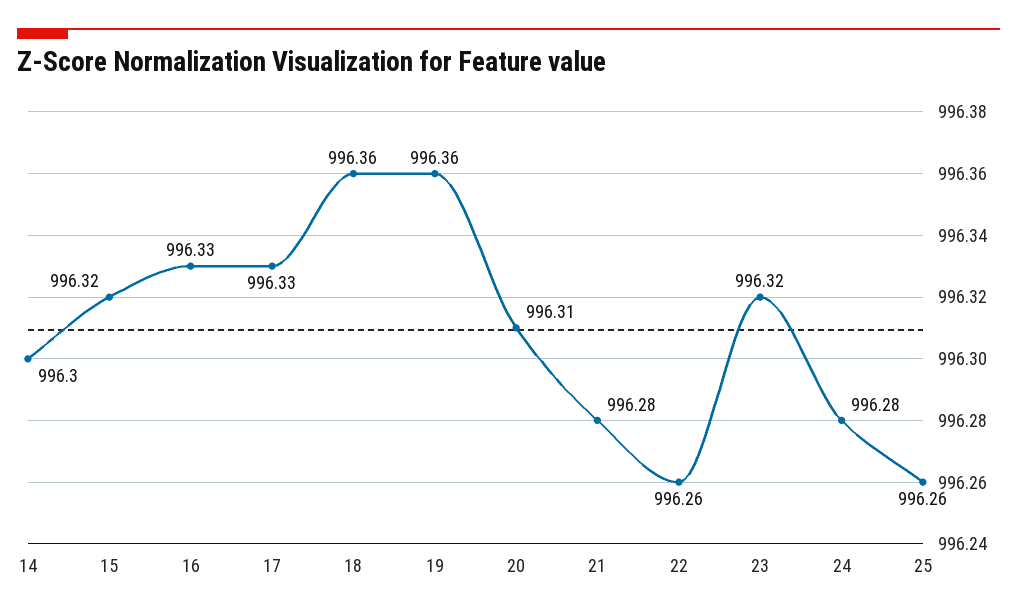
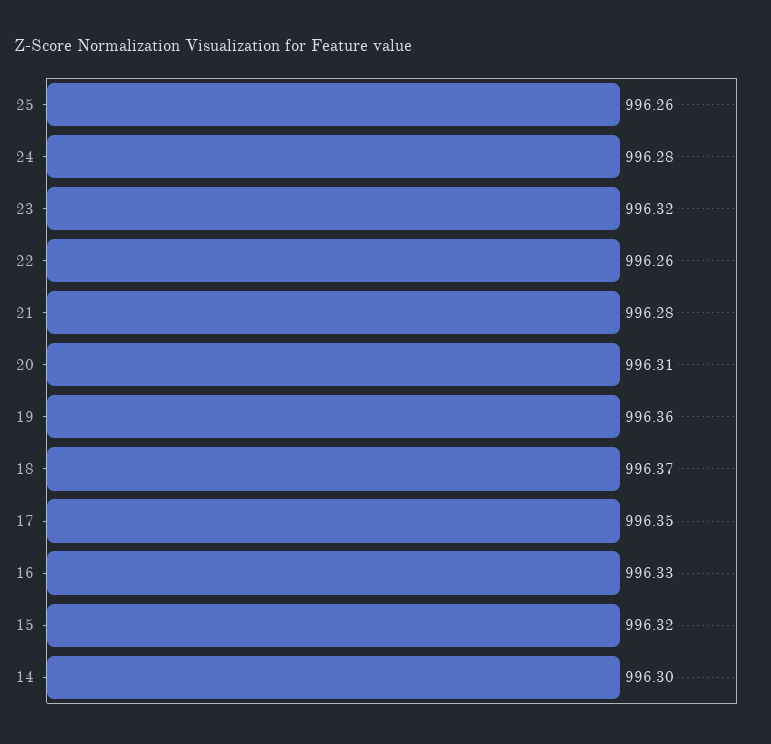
17: 996.33 -> 996.35
18: 996.36 -> 996.37

